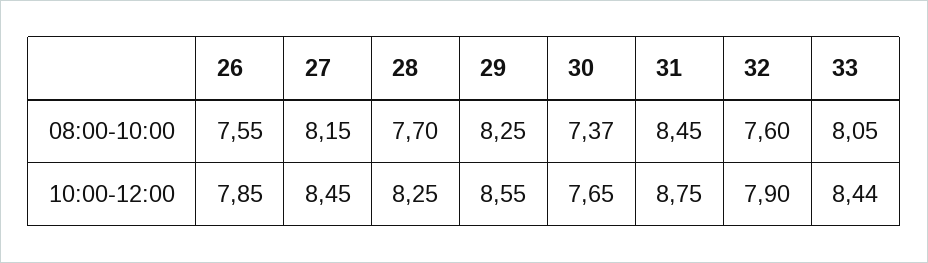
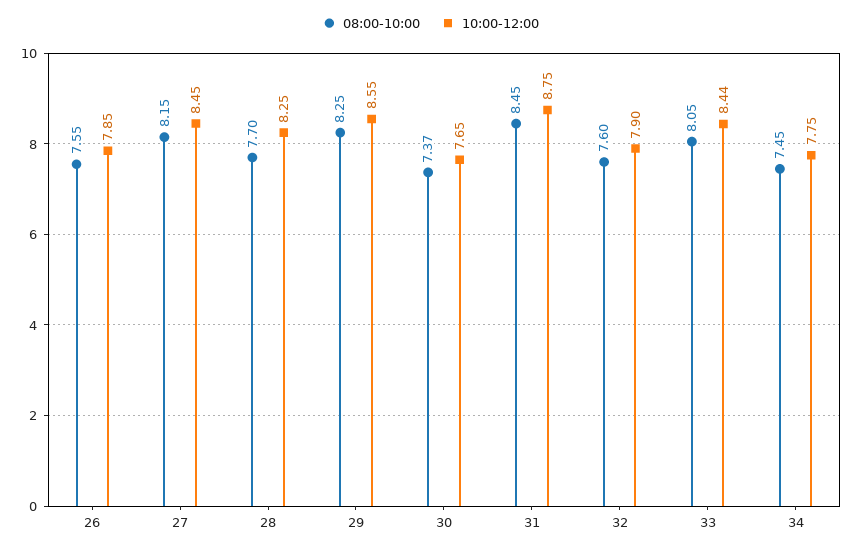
08:00-10:00, 34: none -> 7.45
10:00-12:00, 34: none -> 7.75

